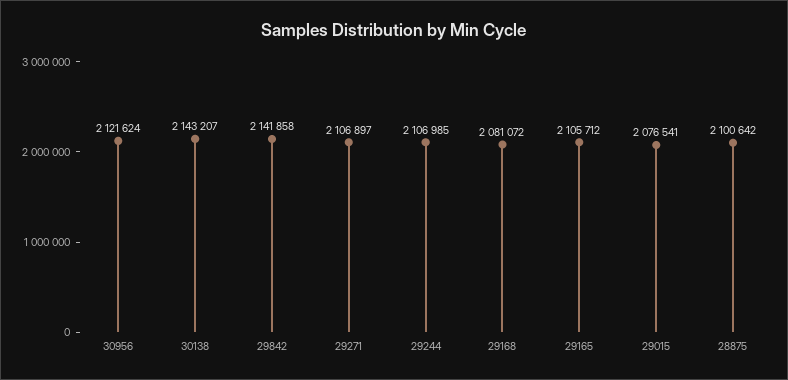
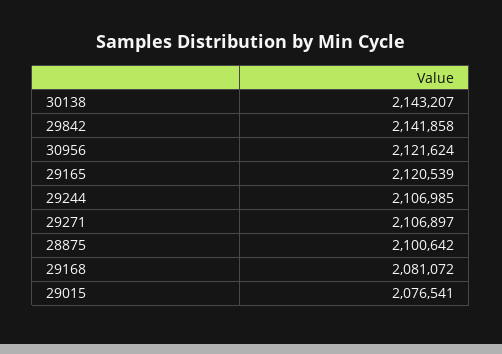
29165: 2105712 -> 2120539

